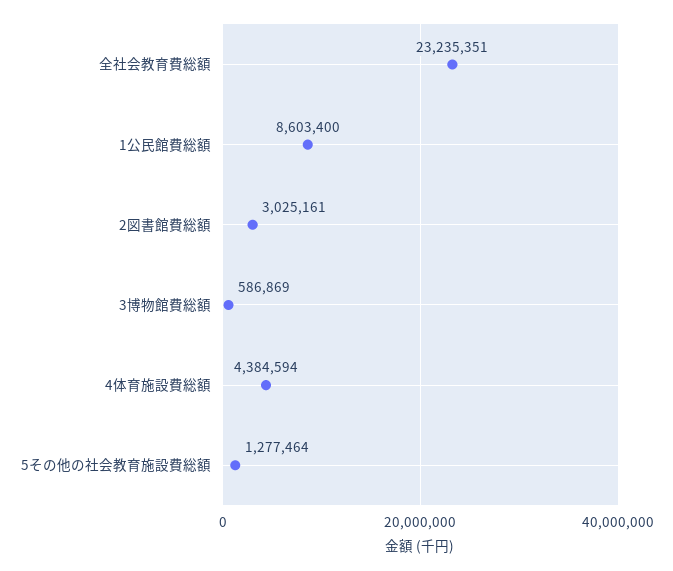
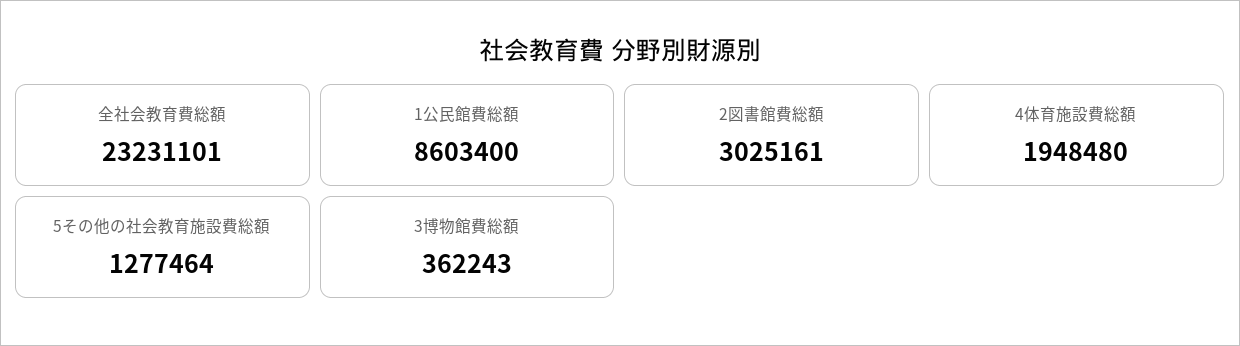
全社会教育費総額: 23235351 -> 23231101
3博物館費総額: 586869 -> 362243
4体育施設費総額: 4384594 -> 1948480

